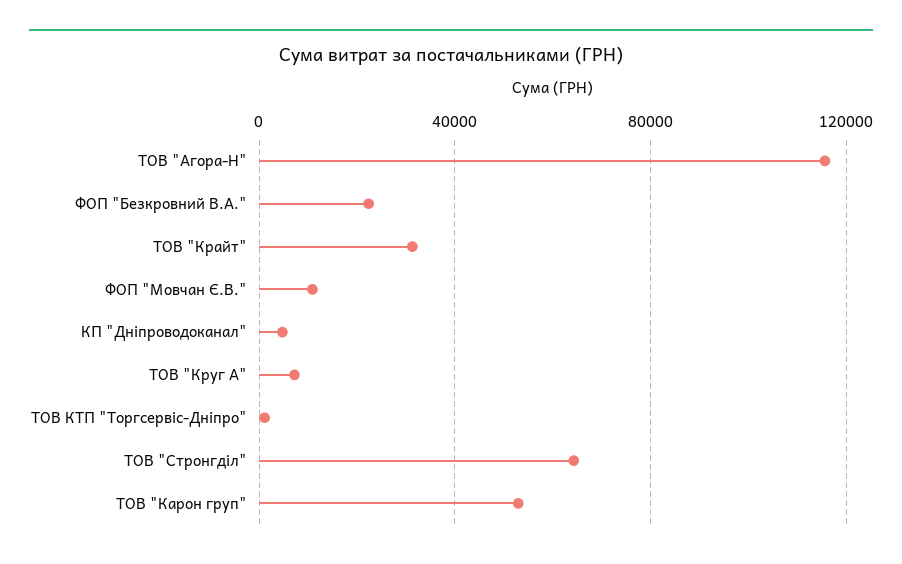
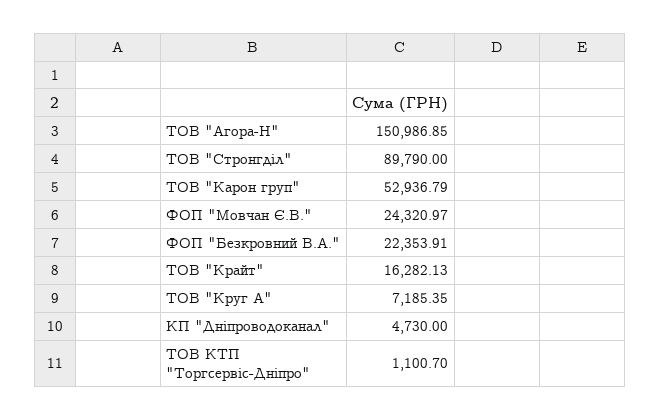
ТОВ "Агора-Н": 115000 -> 150986.85
ТОВ "Крайт": 30000 -> 16282.13
ФОП "Мовчан Є.В.": 10000 -> 24320.97
ТОВ "Стронгділ": 65000 -> 89790

